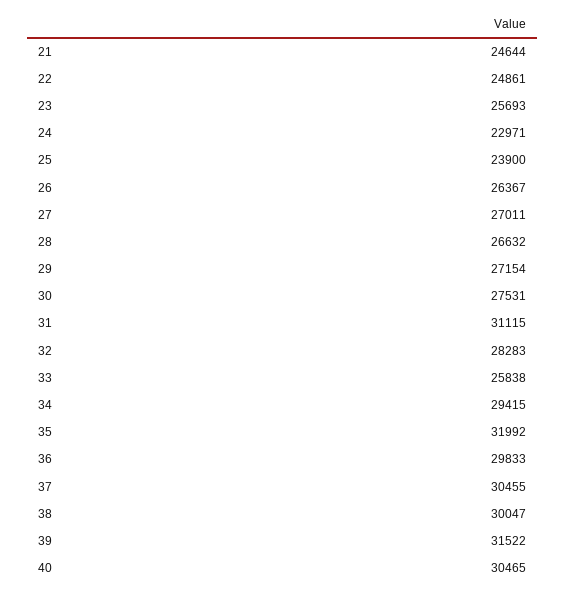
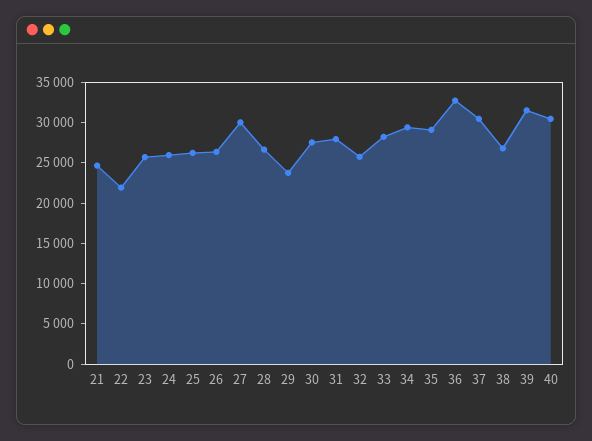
22: 24861 -> 22000
24: 22971 -> 26000
25: 23900 -> 26000
27: 27011 -> 30000
29: 27154 -> 24000
31: 31115 -> 28000
32: 28283 -> 26000
33: 25838 -> 28000
35: 31992 -> 29000
36: 29833 -> 33000
38: 30047 -> 27000

